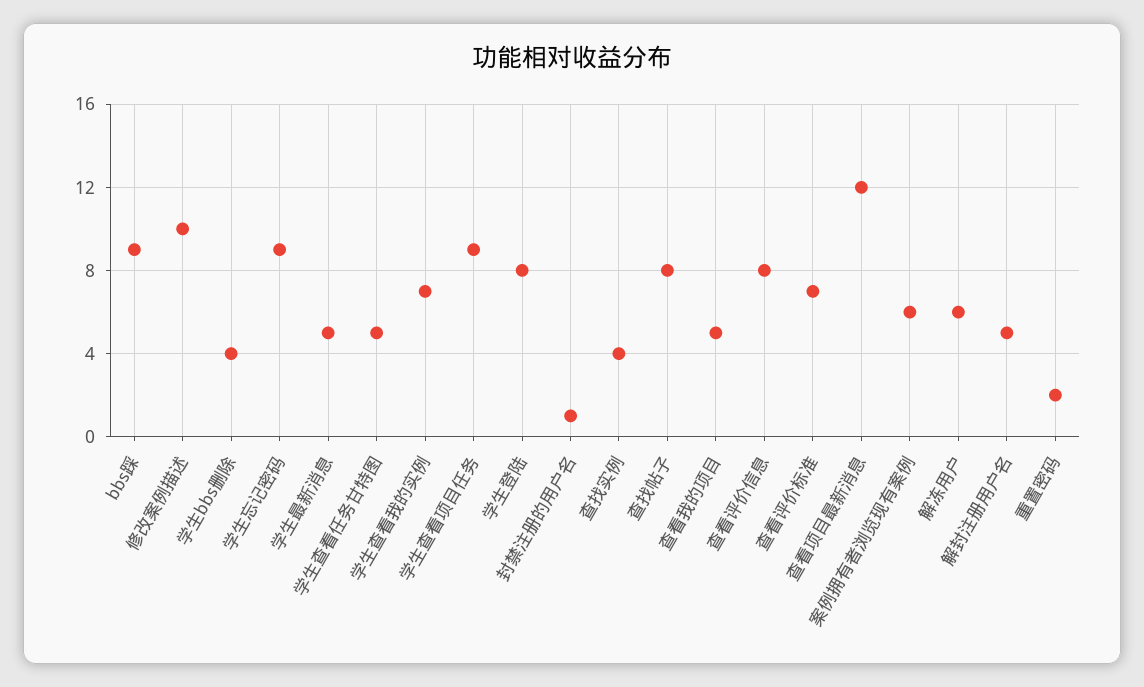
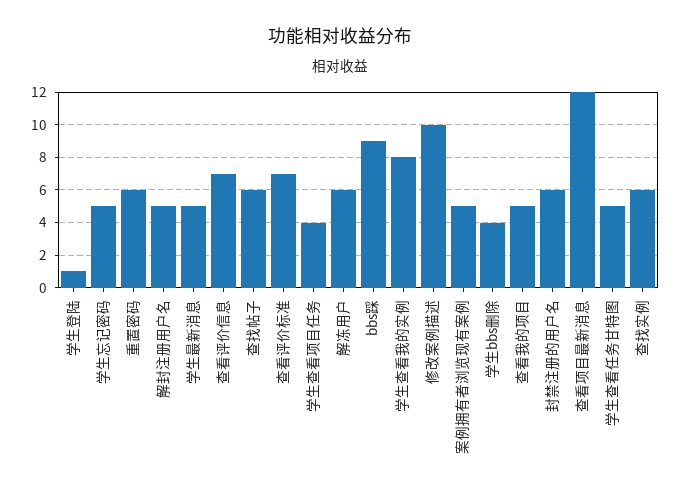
学生忘记密码: 9 -> 5
学生查看我的实例: 7 -> 8
学生查看项目任务: 9 -> 4
学生登陆: 8 -> 1
封禁注册的用户名: 1 -> 6
查找实例: 4 -> 6
查找帖子: 8 -> 6
查看评价信息: 8 -> 7
案例拥有者浏览现有案例: 6 -> 5
重置密码: 2 -> 6

